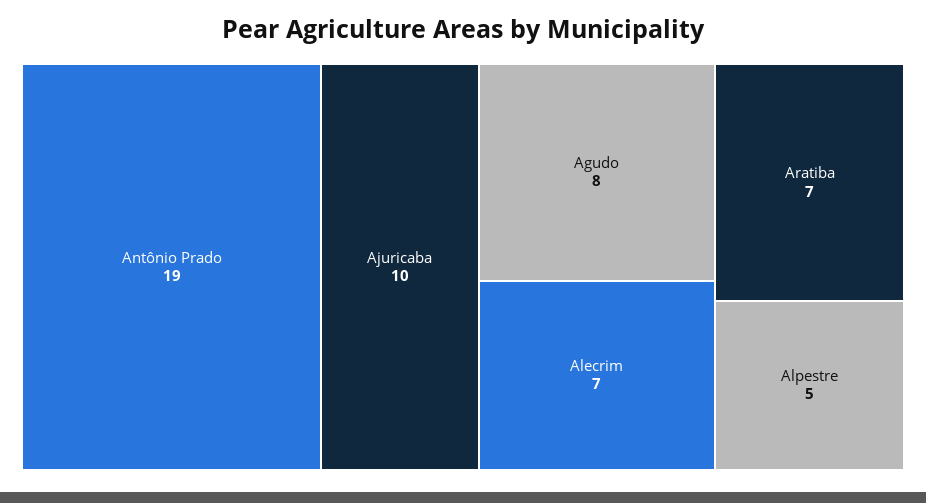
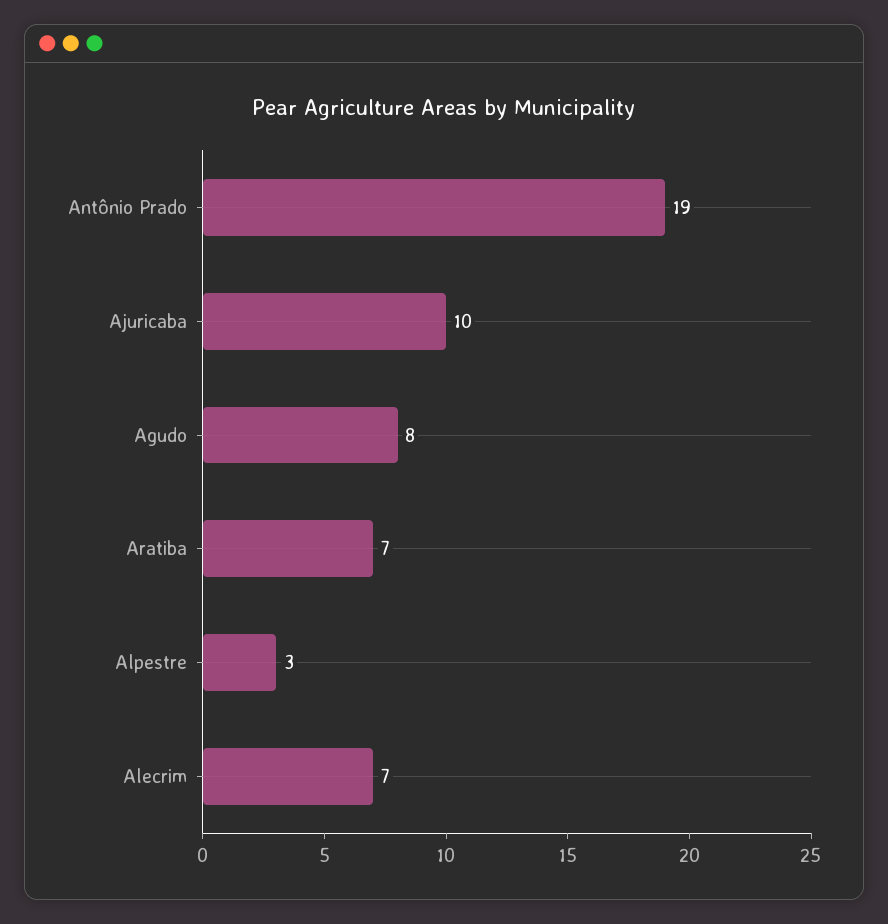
Alpestre: 5 -> 3

